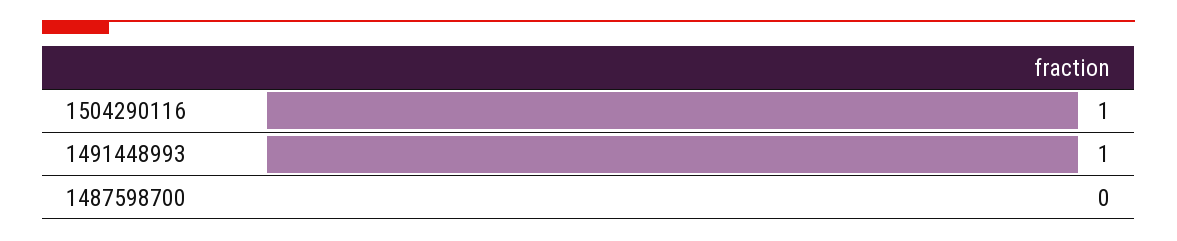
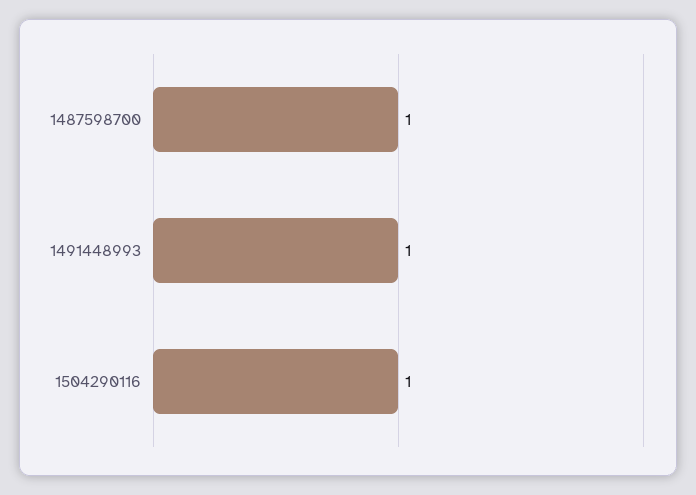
1487598700: 0 -> 1

